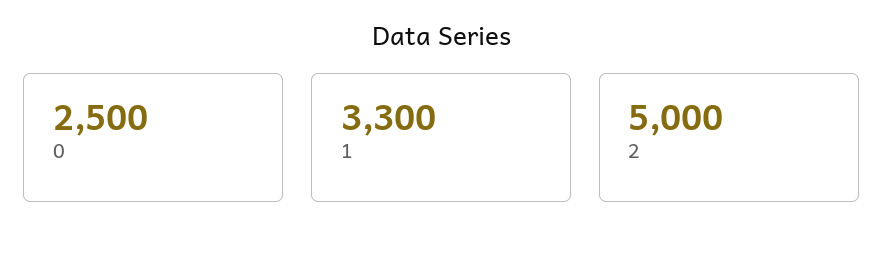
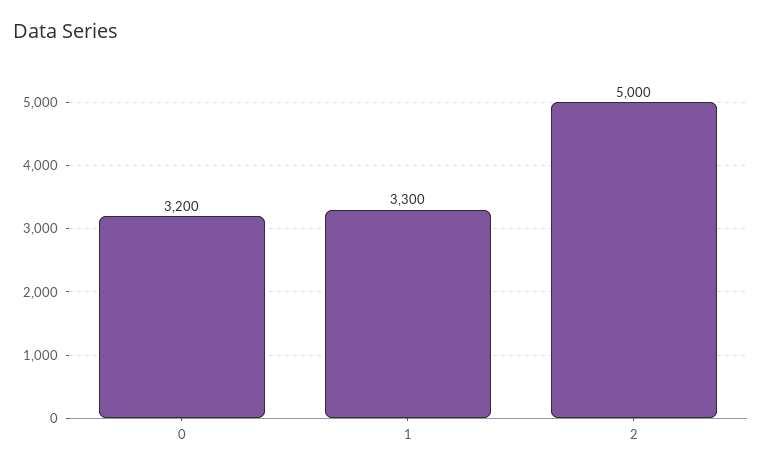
0: 2500 -> 3200

